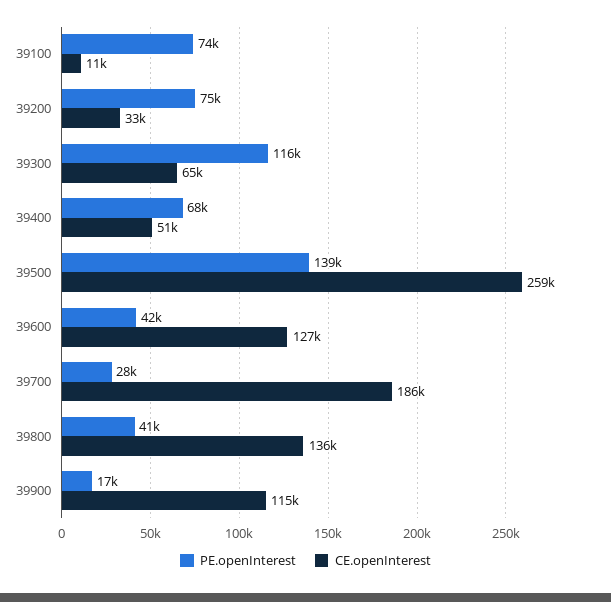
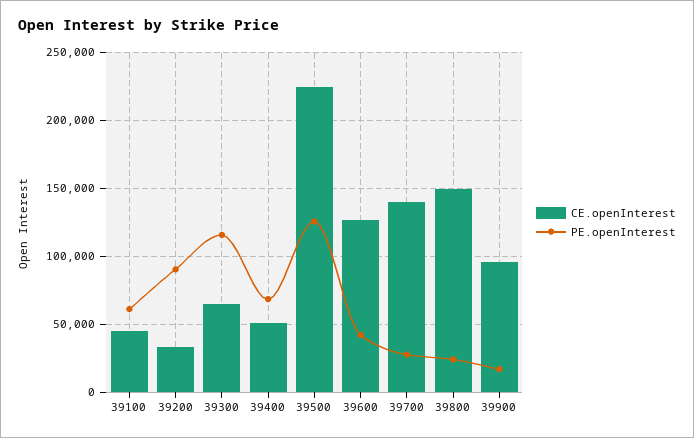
PE.openInterest, 39100: 74000 -> 60000
CE.openInterest, 39100: 11000 -> 45000
PE.openInterest, 39200: 75000 -> 90000
PE.openInterest, 39500: 139000 -> 125000
CE.openInterest, 39500: 259000 -> 225000
CE.openInterest, 39700: 186000 -> 140000
PE.openInterest, 39800: 41000 -> 25000
CE.openInterest, 39800: 136000 -> 150000
CE.openInterest, 39900: 115000 -> 95000

